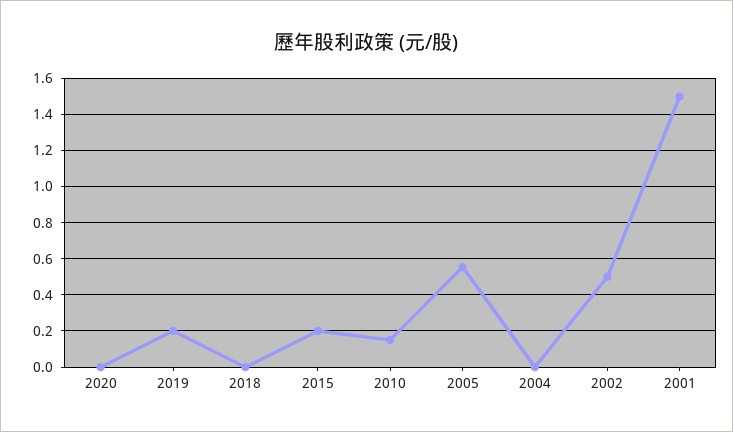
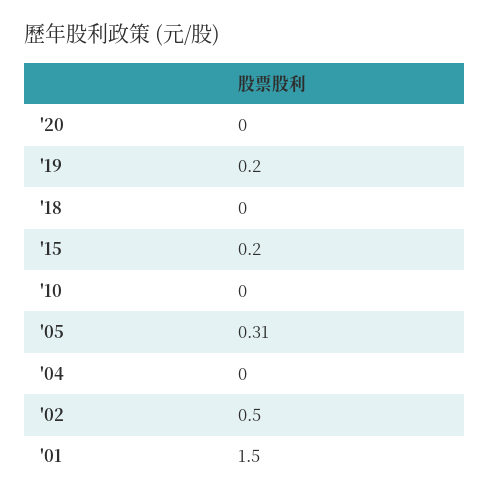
2010: 0.15 -> 0
2005: 0.55 -> 0.31

